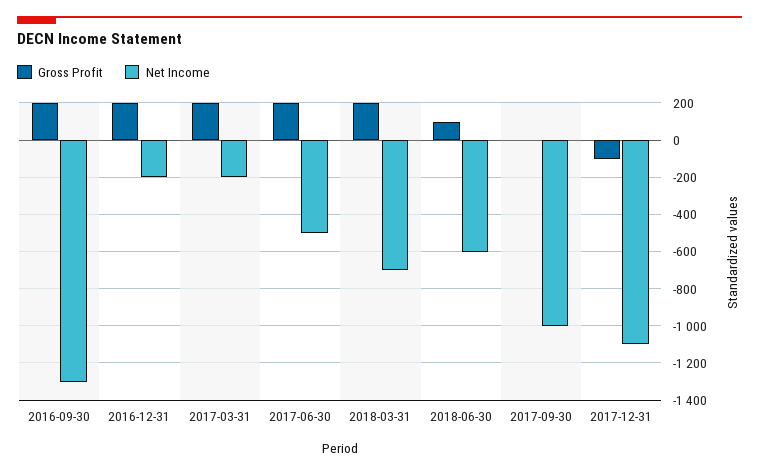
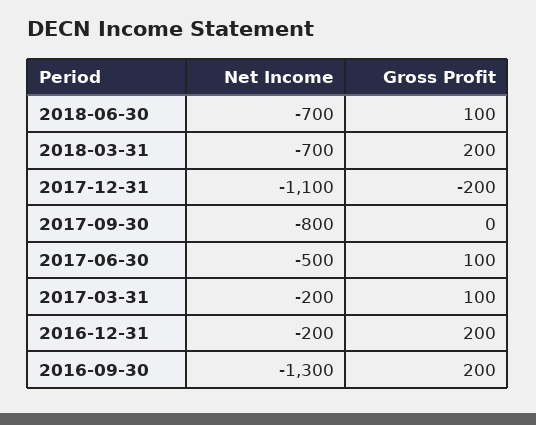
Gross Profit, 2017-03-31: 200 -> 100
Gross Profit, 2017-06-30: 200 -> 100
Net Income, 2018-06-30: -600 -> -700
Net Income, 2017-09-30: -1000 -> -800
Gross Profit, 2017-12-31: -100 -> -200

